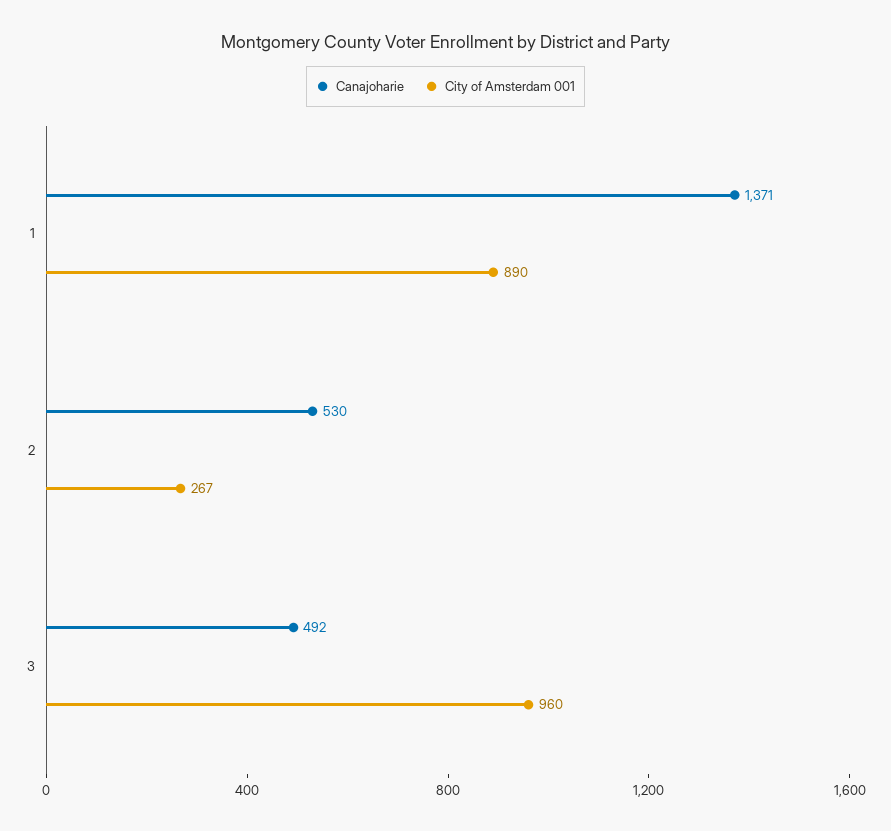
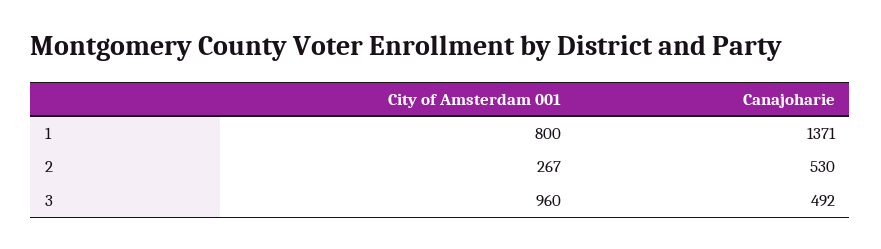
City of Amsterdam 001, 1: 890 -> 800

